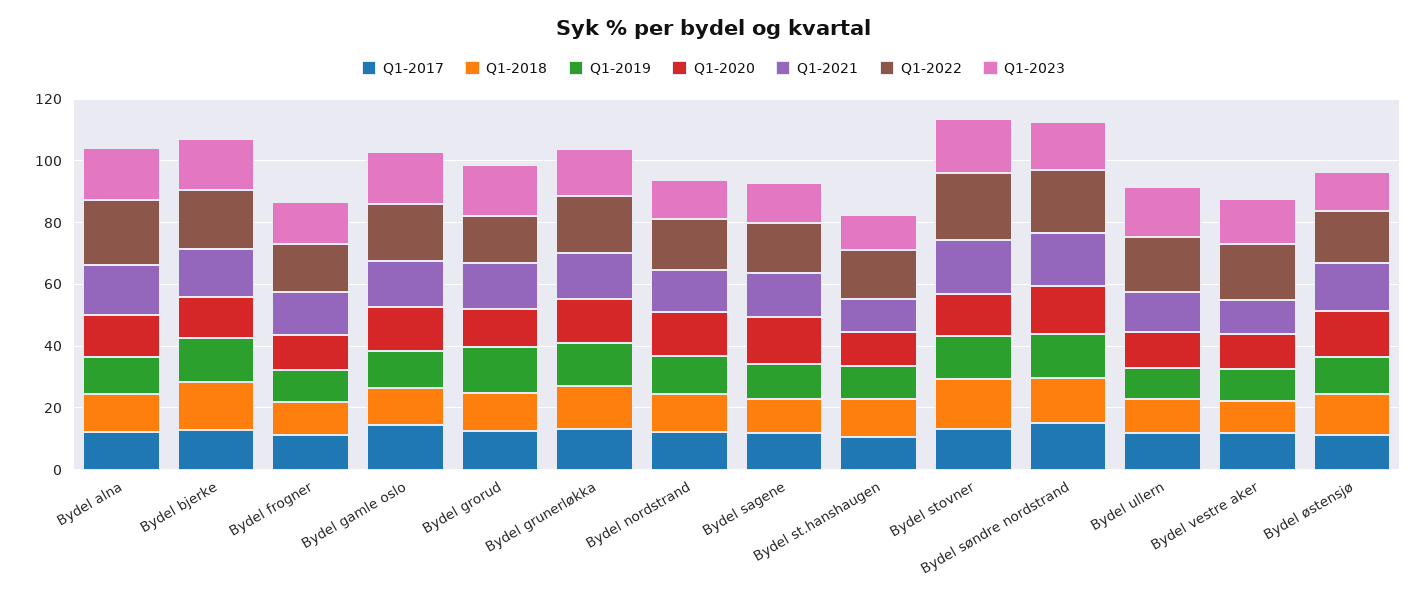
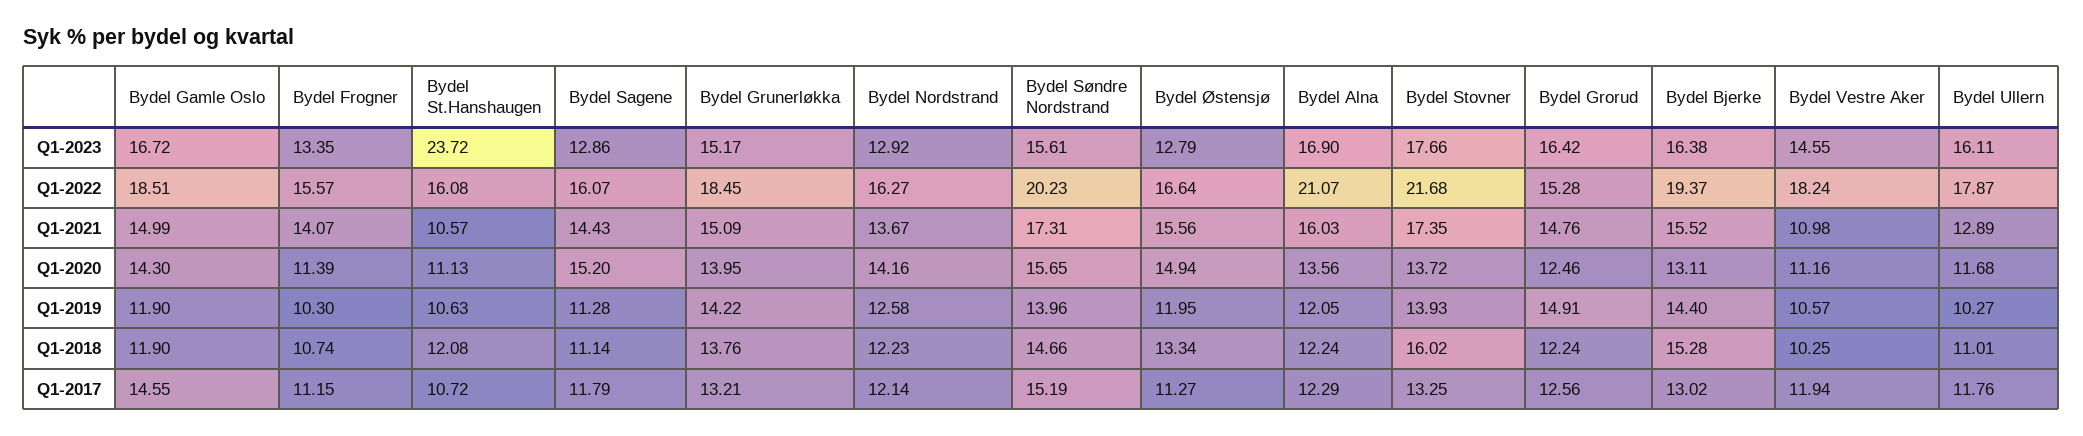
Q1-2023, Bydel st.hanshaugen: 10 -> 23.72

